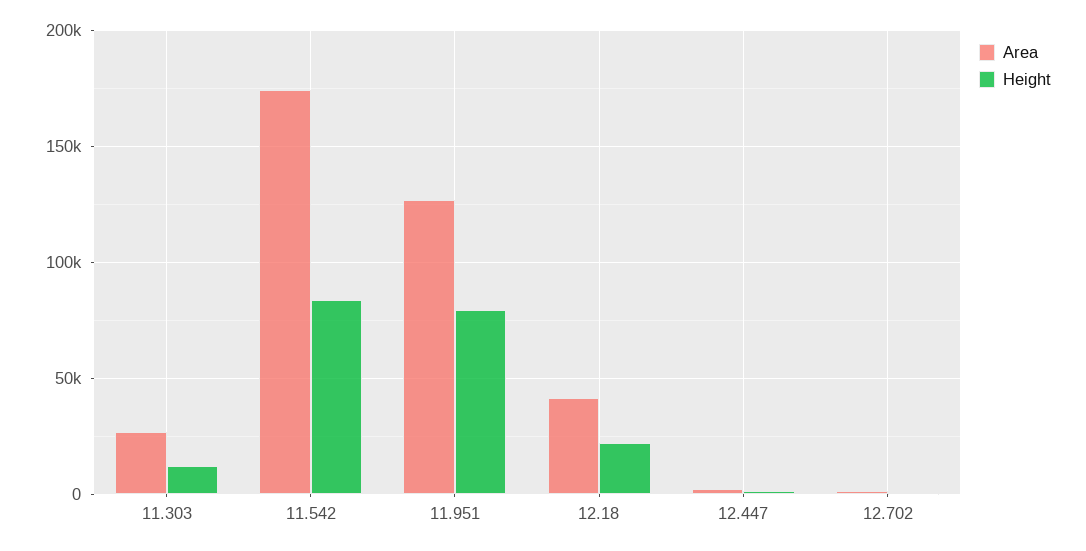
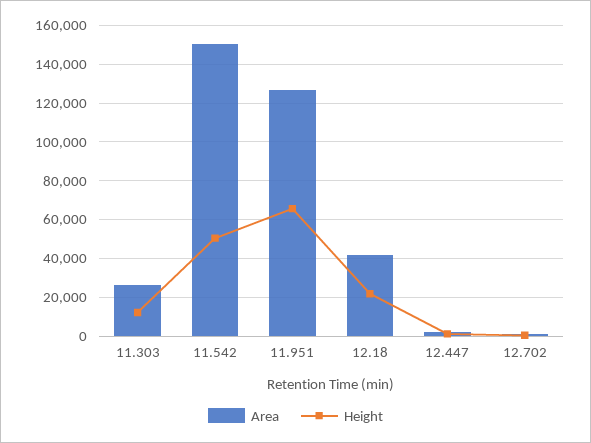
Area, 11.542: 175000 -> 150000
Height, 11.542: 85000 -> 50000
Height, 11.951: 80000 -> 65000

